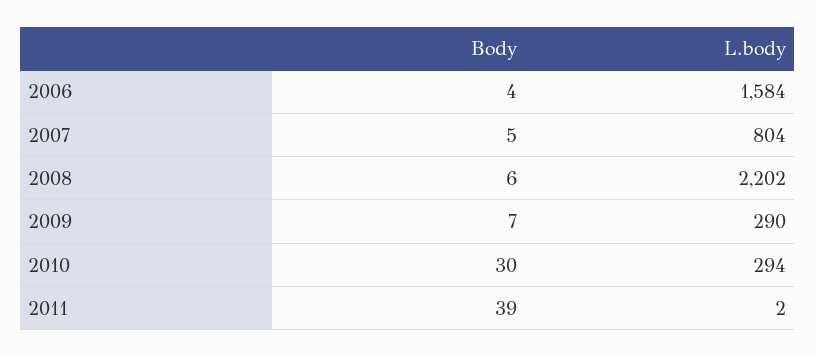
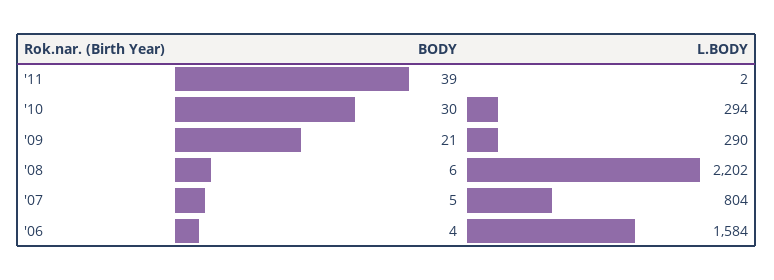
Body, 2009: 7 -> 21

